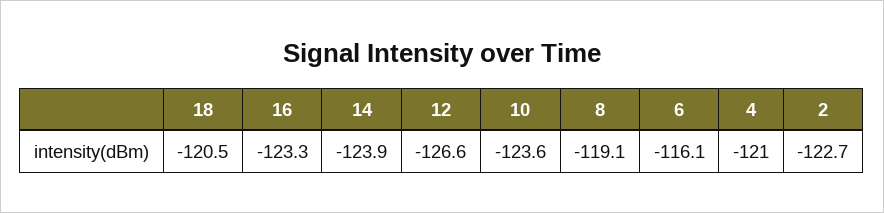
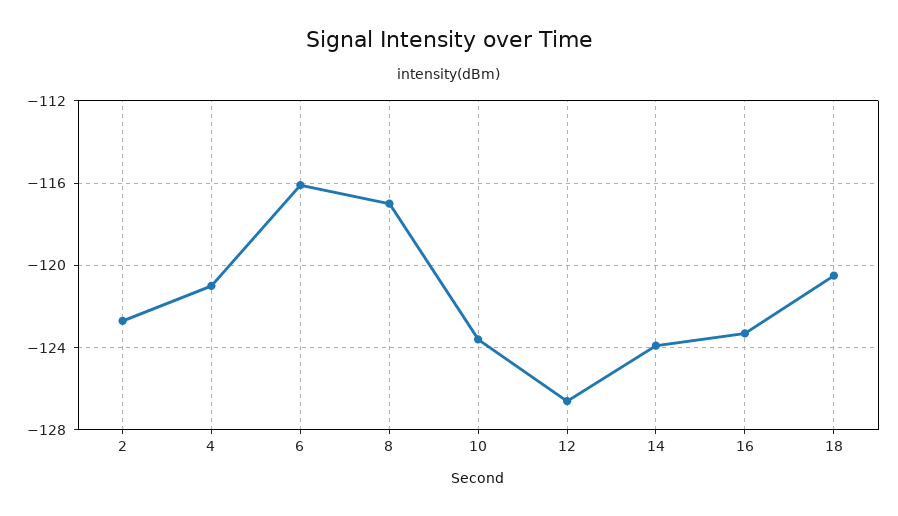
8: -119.1 -> -117

